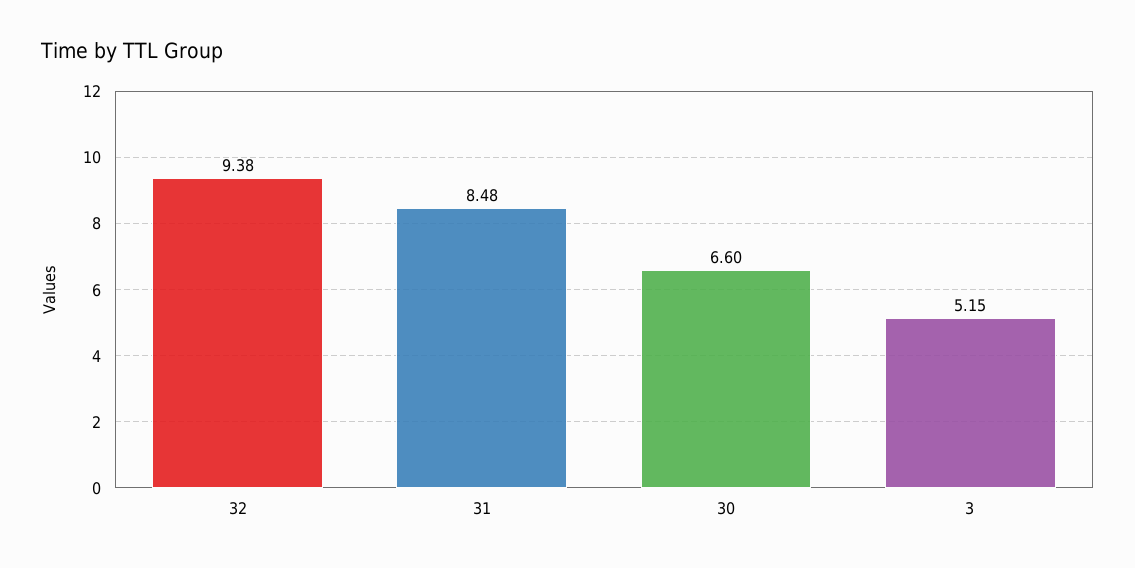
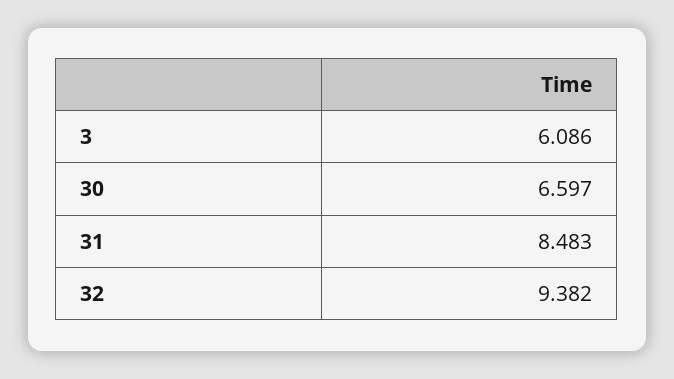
3: 5.15 -> 6.086

